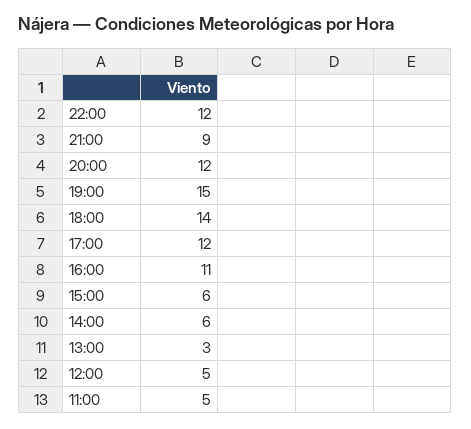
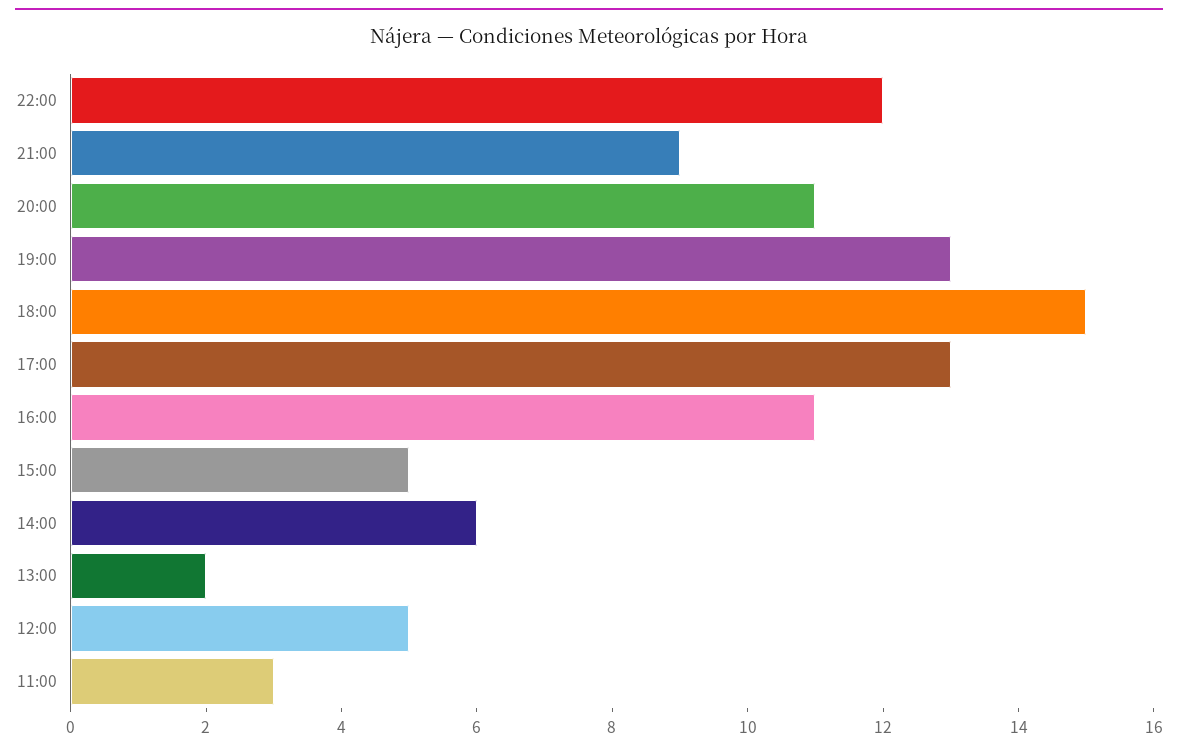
20:00: 12 -> 11
19:00: 15 -> 13
18:00: 14 -> 15
17:00: 12 -> 13
15:00: 6 -> 5
13:00: 3 -> 2
11:00: 5 -> 3

